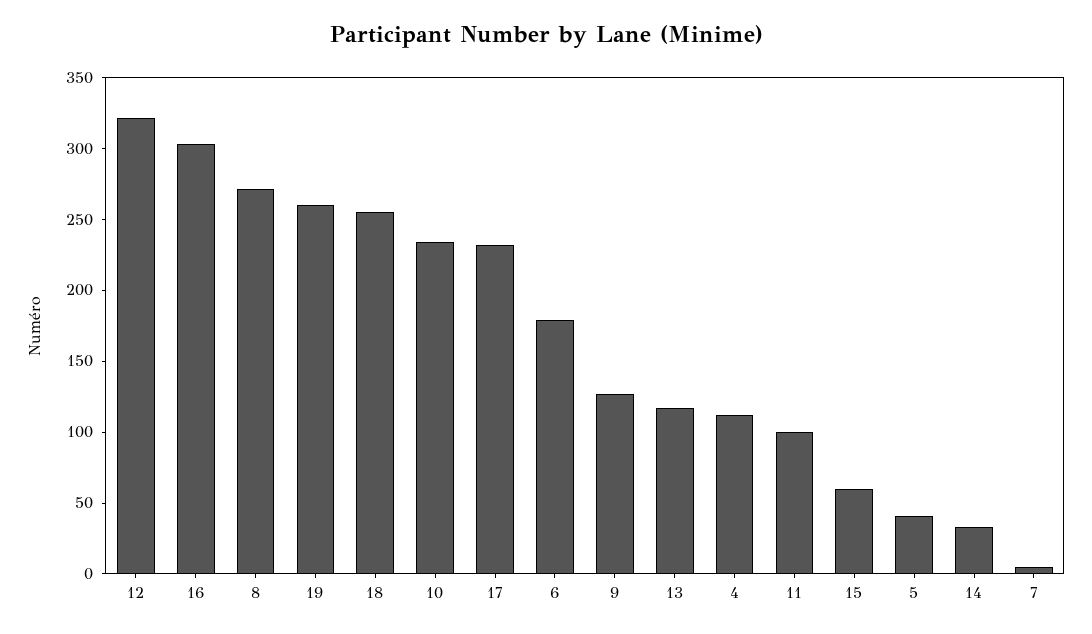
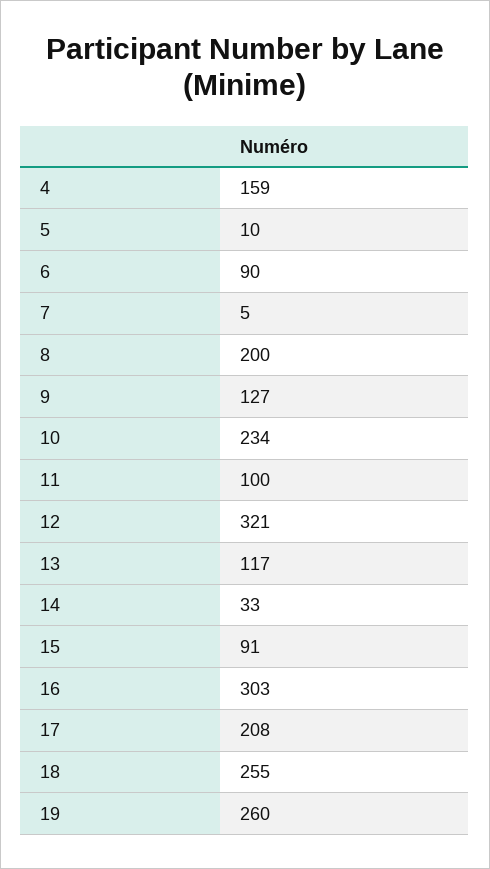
8: 270 -> 200
17: 230 -> 208
6: 180 -> 90
4: 110 -> 159
15: 60 -> 91
5: 40 -> 10

